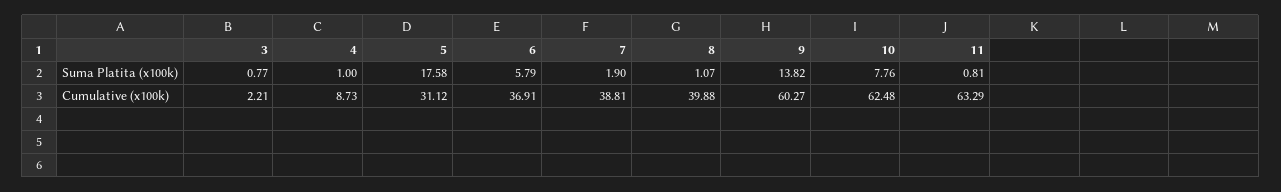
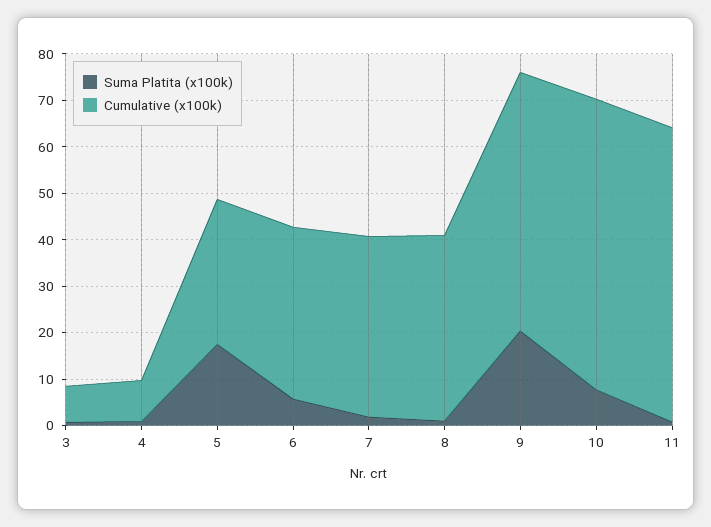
Suma Platita (x100k), 9: 13.82 -> 20
Cumulative (x100k), 3: 2.21 -> 8
Cumulative (x100k), 9: 60.27 -> 56

